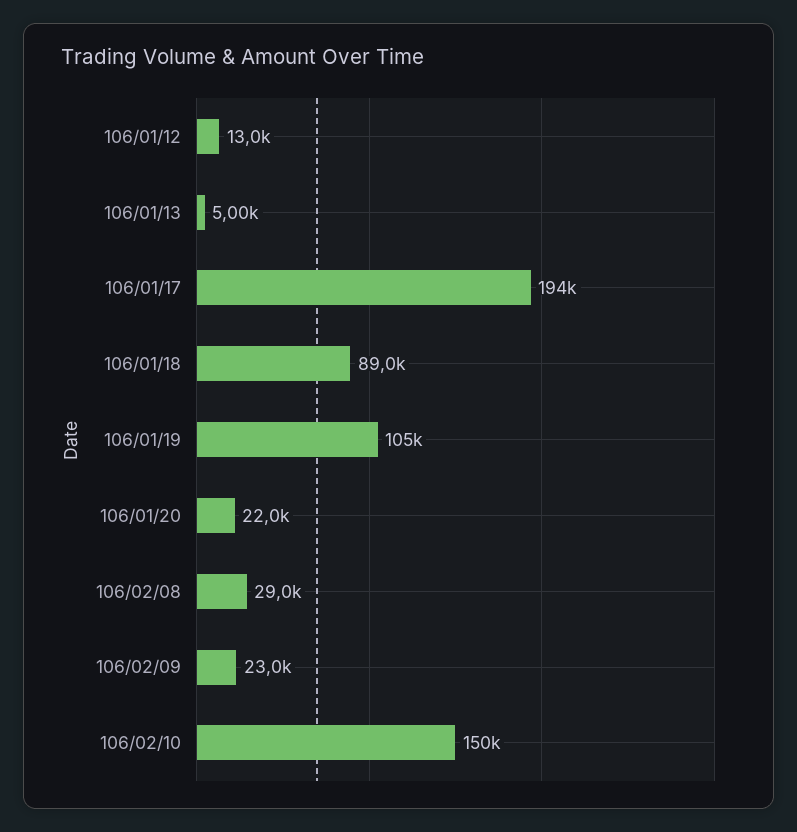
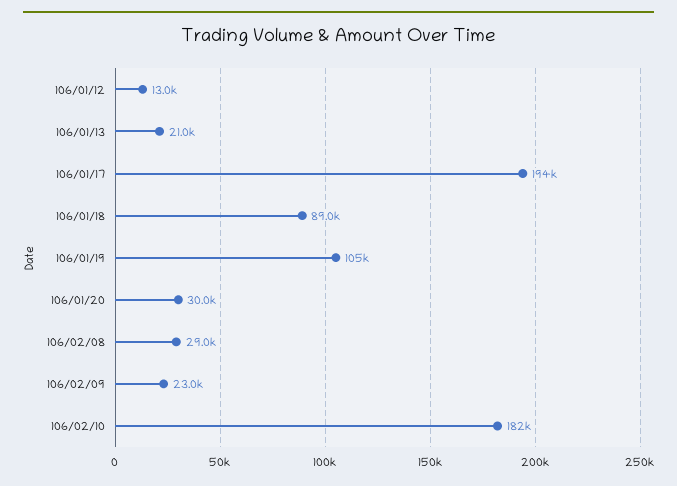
106/01/13: 5000 -> 21000
106/01/20: 22000 -> 30000
106/02/10: 150000 -> 182000

